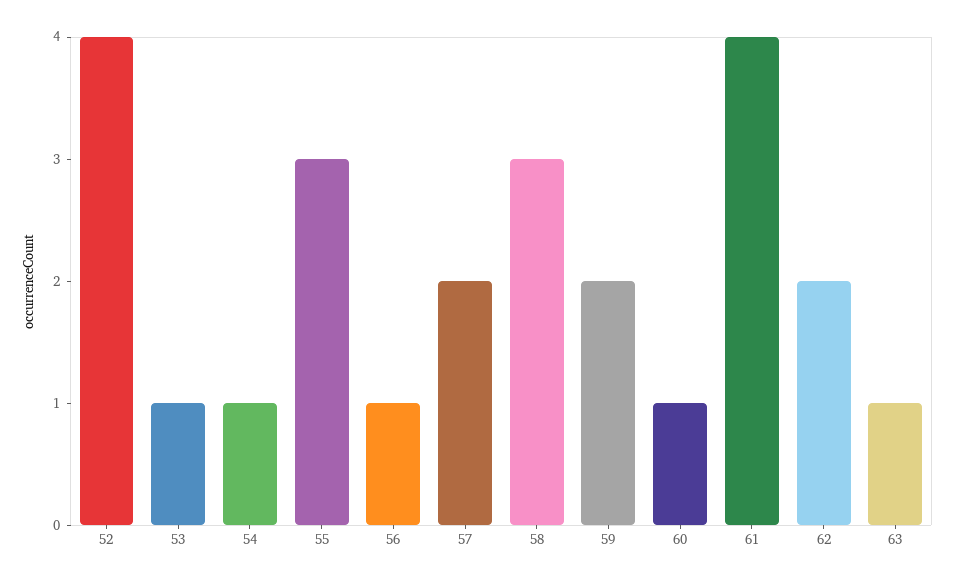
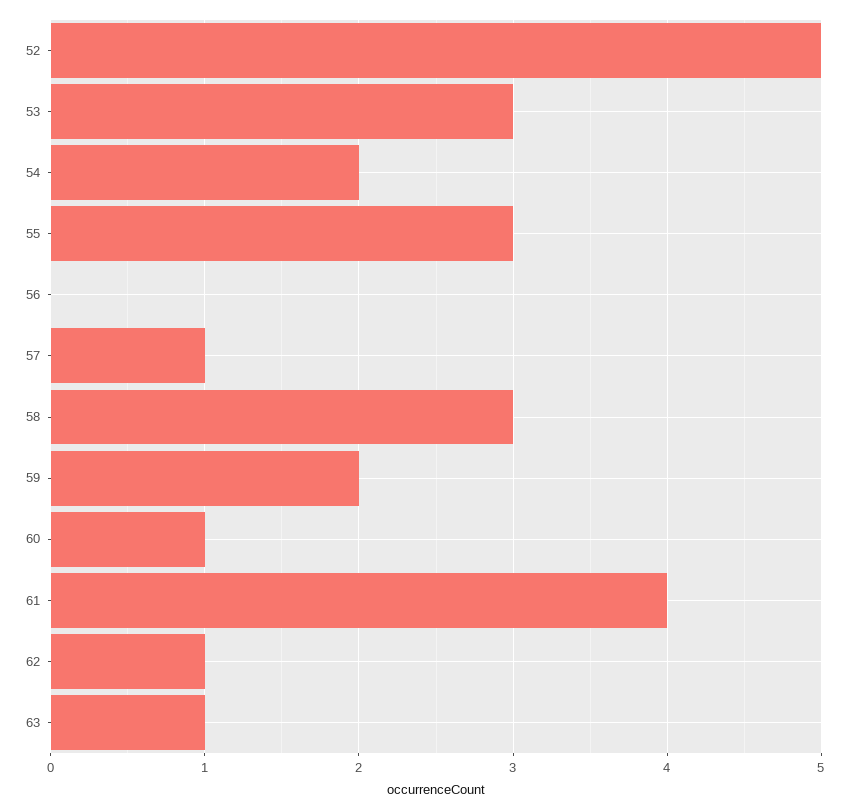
52: 4 -> 5
53: 1 -> 3
54: 1 -> 2
56: 1 -> 0
57: 2 -> 1
62: 2 -> 1

